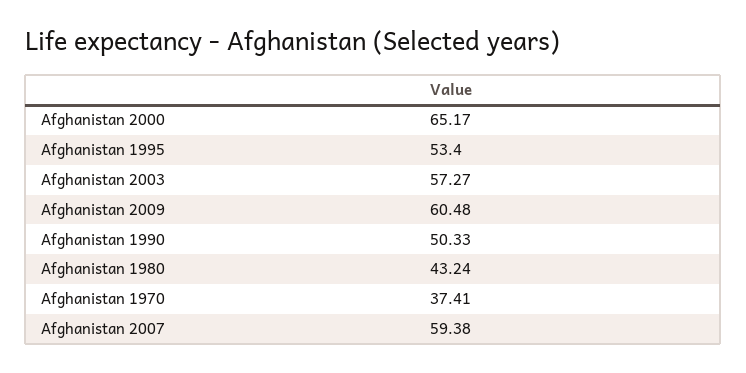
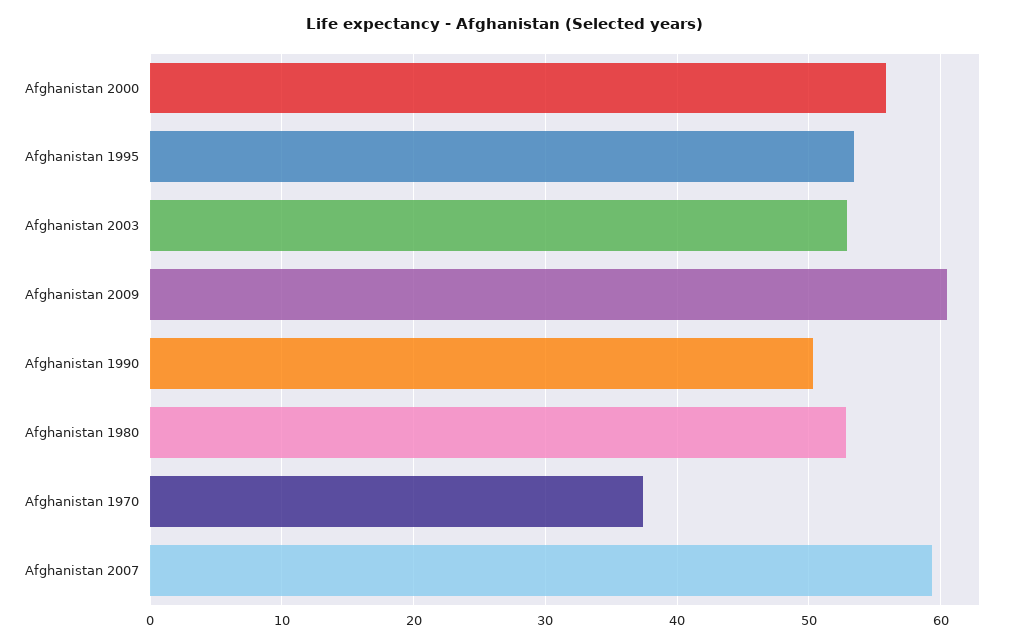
Afghanistan 2000: 65.17 -> 56
Afghanistan 2003: 57.27 -> 53
Afghanistan 1980: 43.24 -> 53

